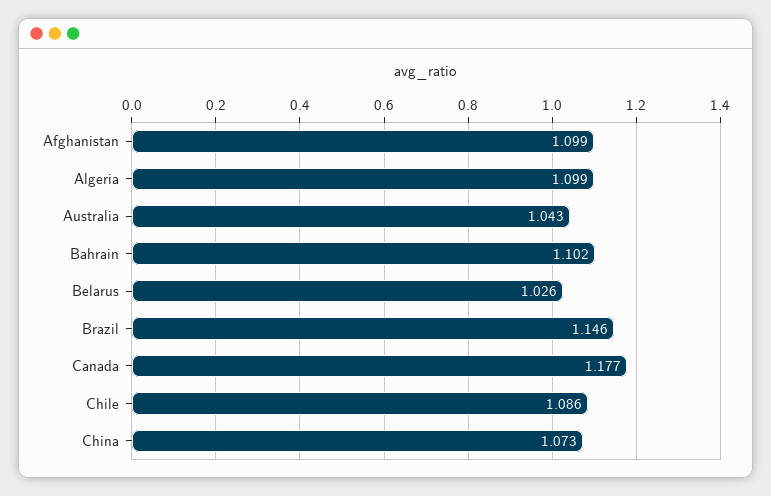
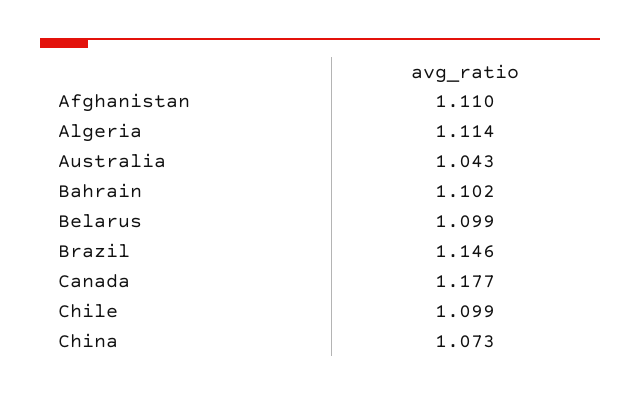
Afghanistan: 1.099 -> 1.11
Algeria: 1.099 -> 1.114
Belarus: 1.026 -> 1.099
Chile: 1.086 -> 1.099

